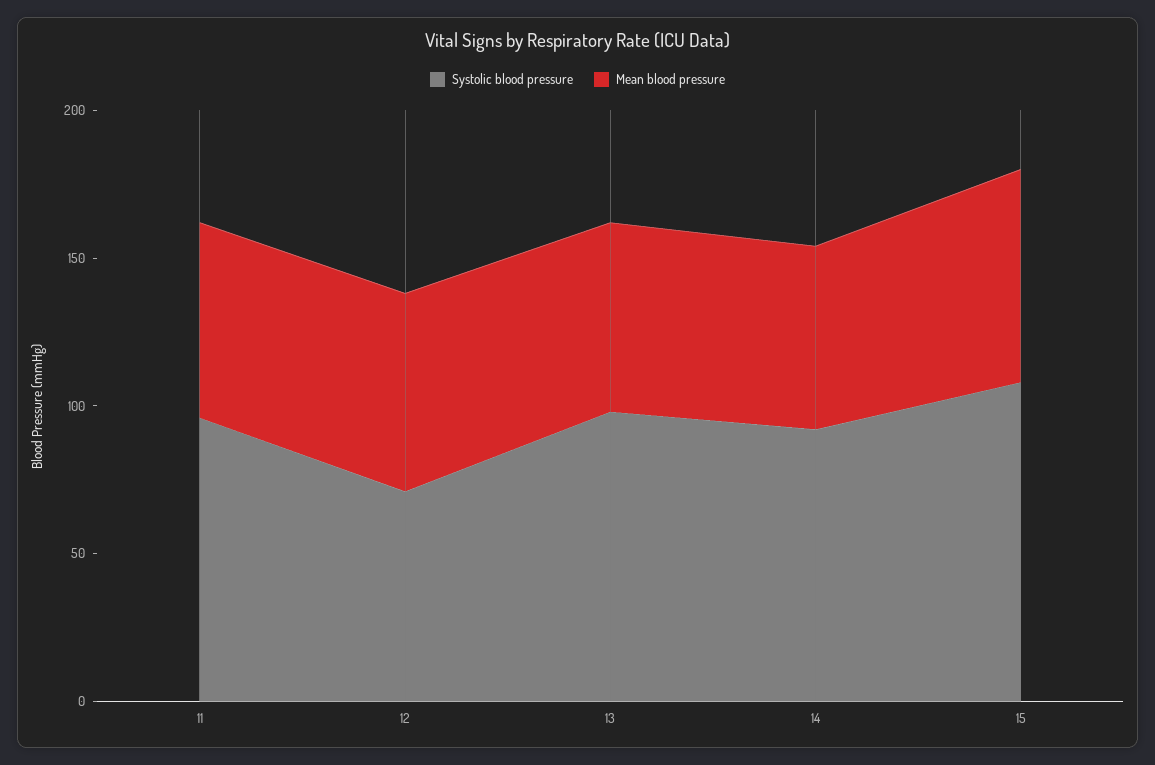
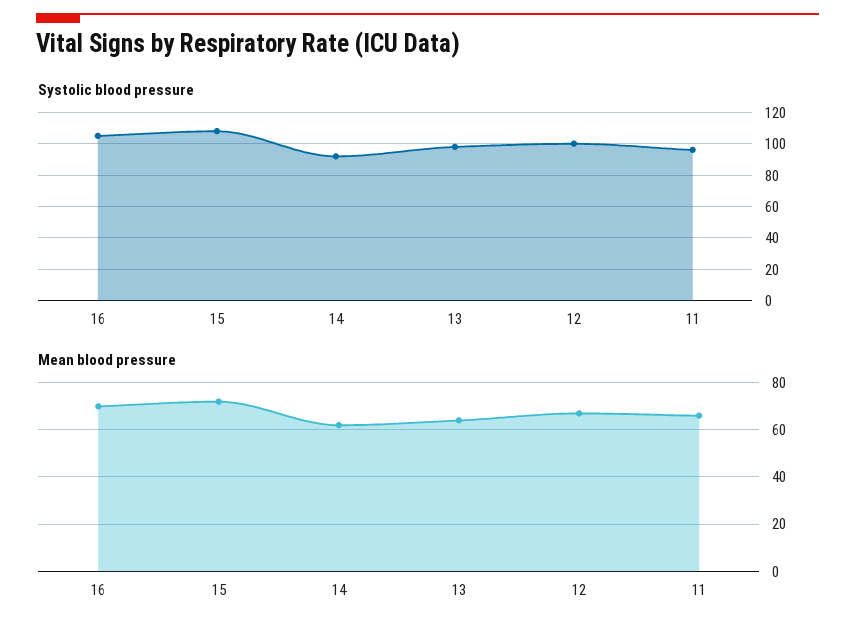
Systolic blood pressure, 12: 70 -> 100
Systolic blood pressure, 16: none -> 105
Mean blood pressure, 16: none -> 70

